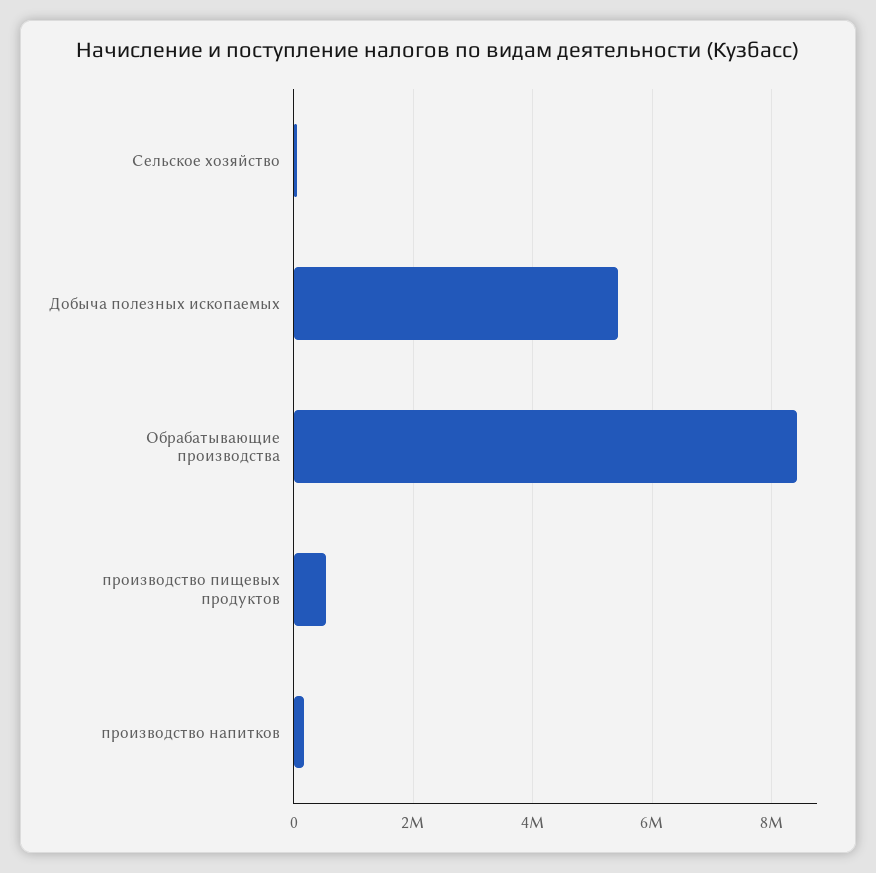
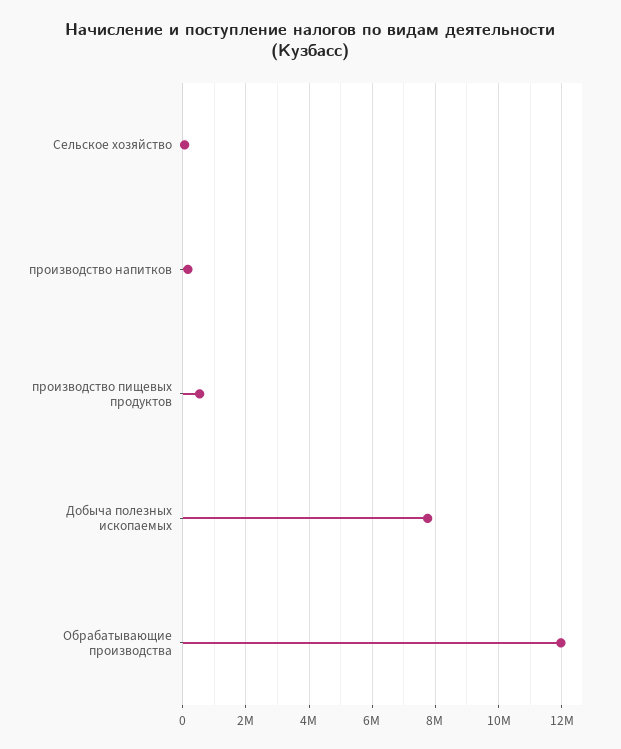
Добыча полезных ископаемых: 5400000 -> 7800000
Обрабатывающие производства: 8400000 -> 12000000

